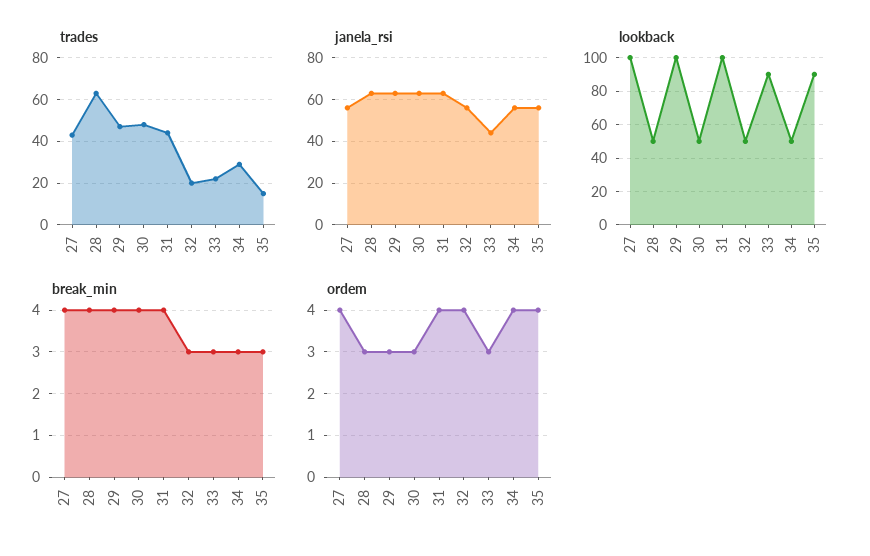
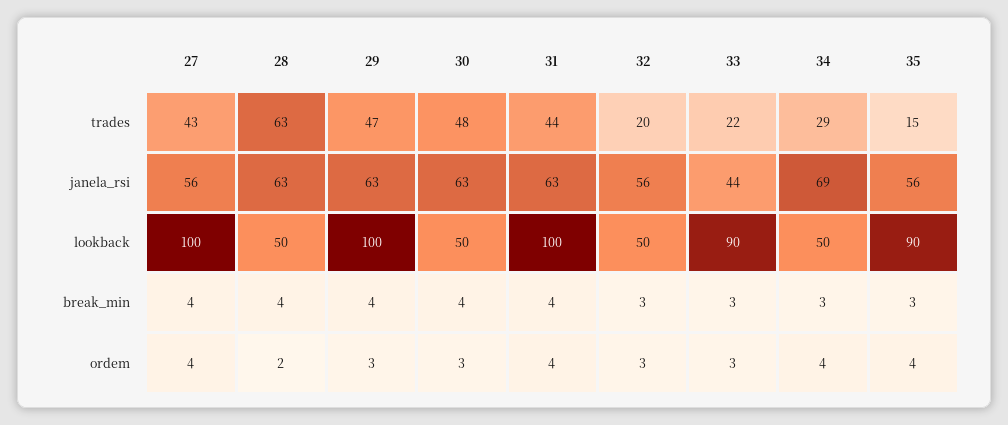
janela_rsi, 34: 55 -> 69
ordem, 28: 3 -> 2
ordem, 32: 4 -> 3

